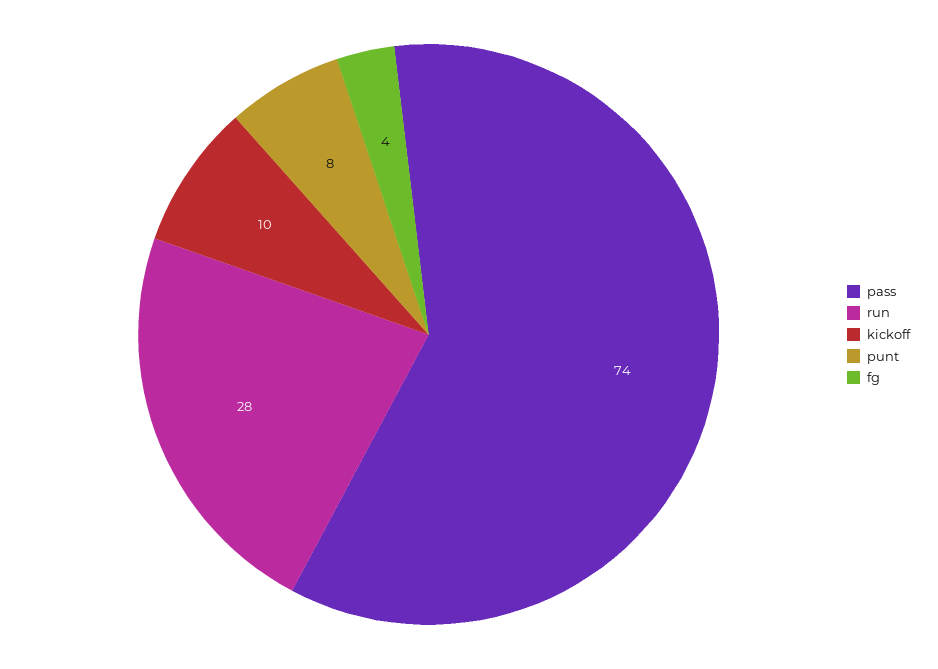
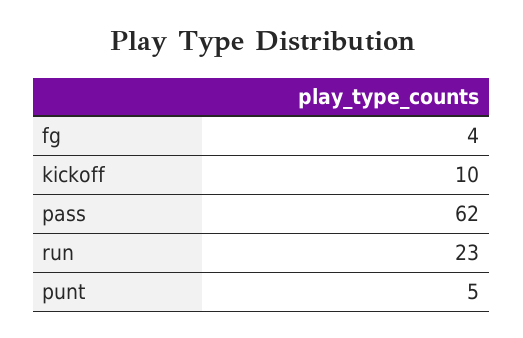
pass: 74 -> 62
run: 28 -> 23
punt: 8 -> 5

